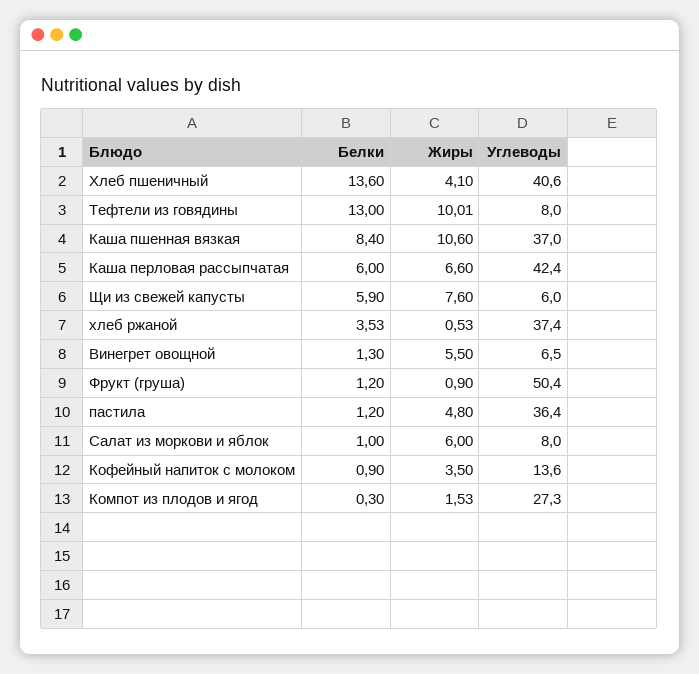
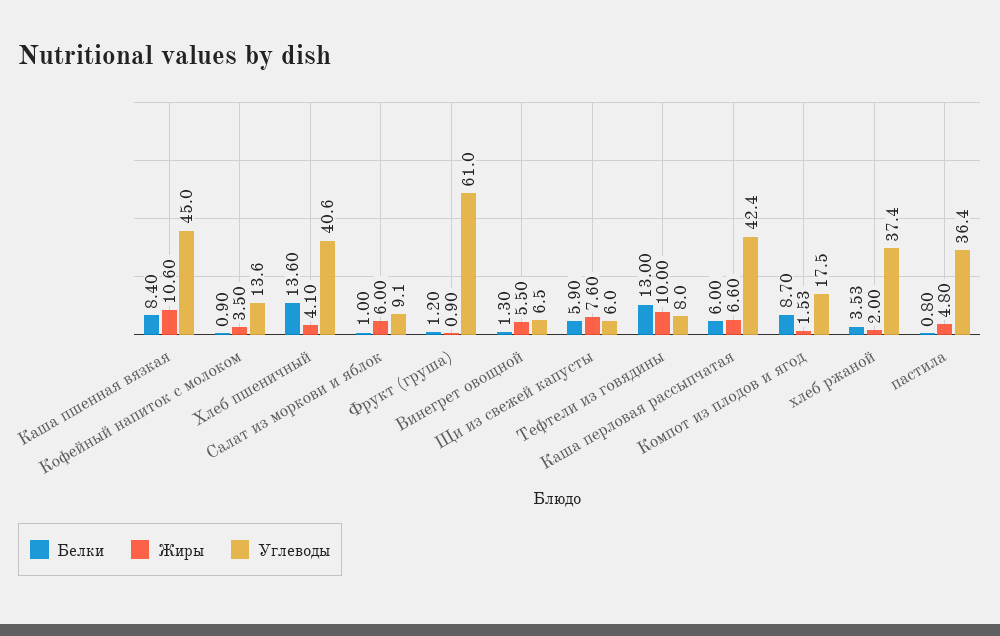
Жиры, Тефтели из говядины: 10.01 -> 10
Углеводы, Каша пшенная вязкая: 37 -> 45
Жиры, хлеб ржаной: 0.53 -> 2
Углеводы, Фрукт (груша): 50.4 -> 61
Белки, пастила: 1.2 -> 0.8
Углеводы, Салат из моркови и яблок: 8 -> 9.1
Белки, Компот из плодов и ягод: 0.3 -> 8.7
Углеводы, Компот из плодов и ягод: 27.3 -> 17.5

